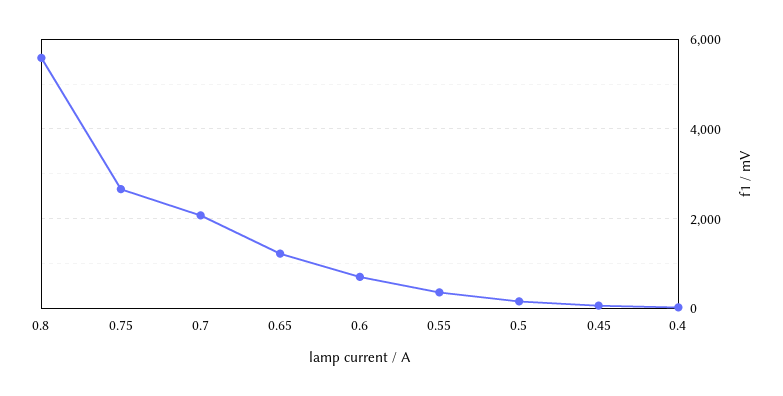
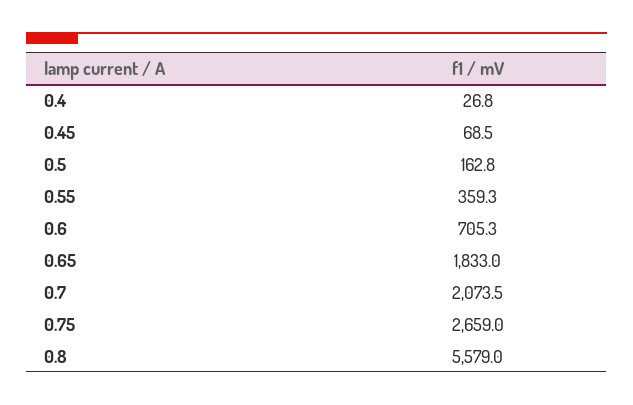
0.65: 1200 -> 1833

